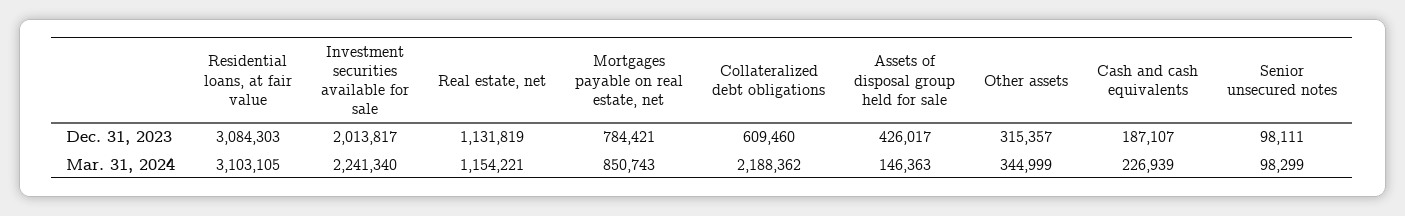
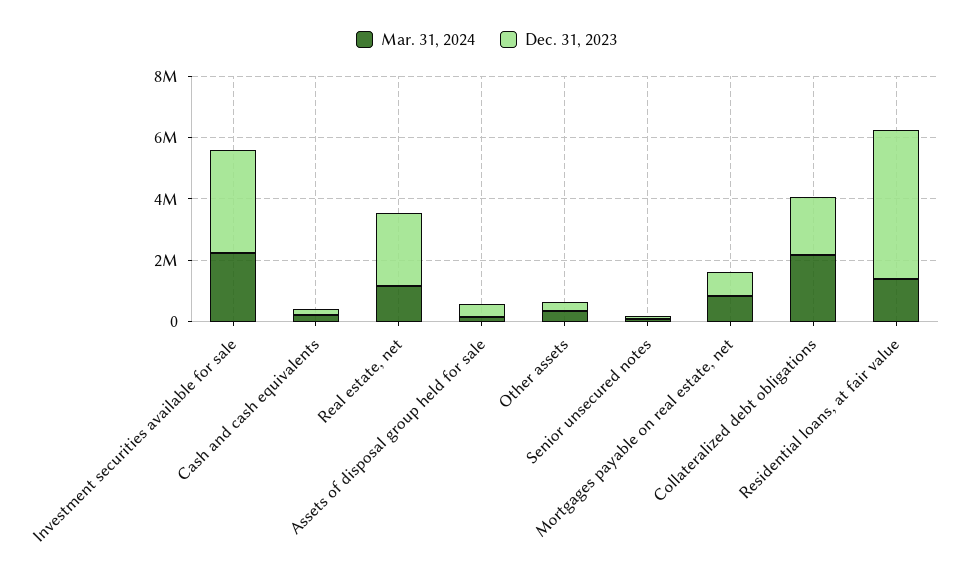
Dec. 31, 2023, Residential loans, at fair value: 3084303 -> 5000000
Dec. 31, 2023, Investment securities available for sale: 2013817 -> 3500000
Dec. 31, 2023, Real estate, net: 1131819 -> 2500000
Dec. 31, 2023, Collateralized debt obligations: 609460 -> 2000000
Mar. 31, 2024, Residential loans, at fair value: 3103105 -> 1500000

